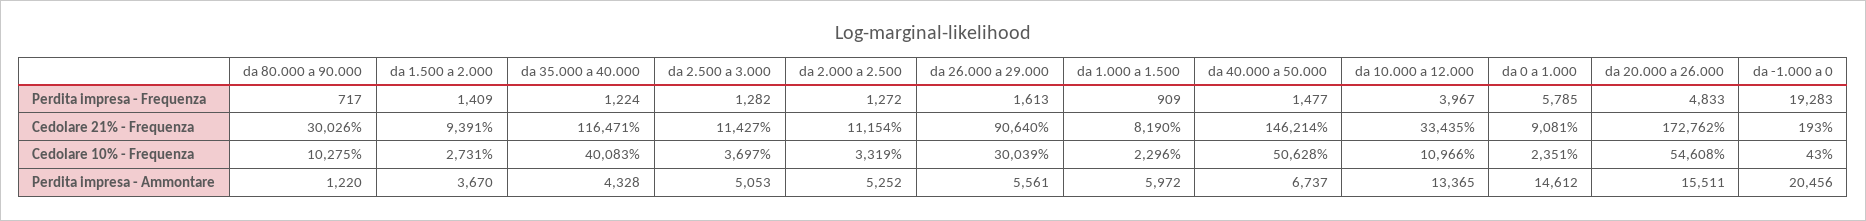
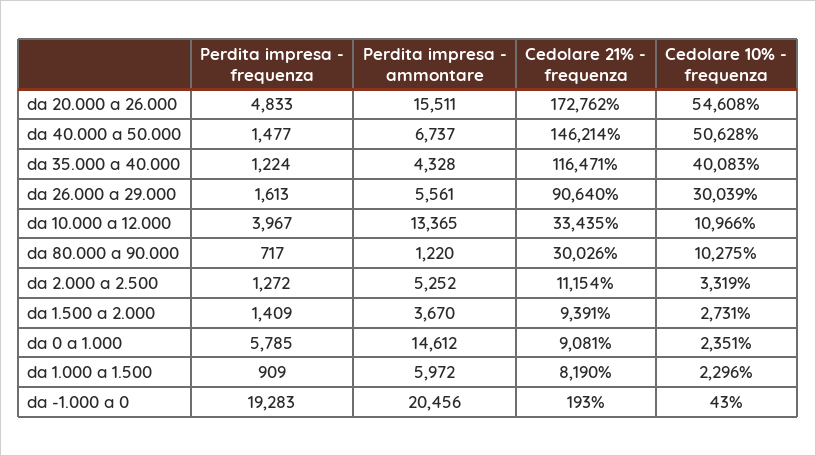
da 2.500 a 3.000, Perdita impresa - Frequenza: 1282 -> none
da 2.500 a 3.000, Cedolare 21% - Frequenza: 11427 -> none
da 2.500 a 3.000, Cedolare 10% - Frequenza: 3697 -> none
da 2.500 a 3.000, Perdita impresa - Ammontare: 5053 -> none

